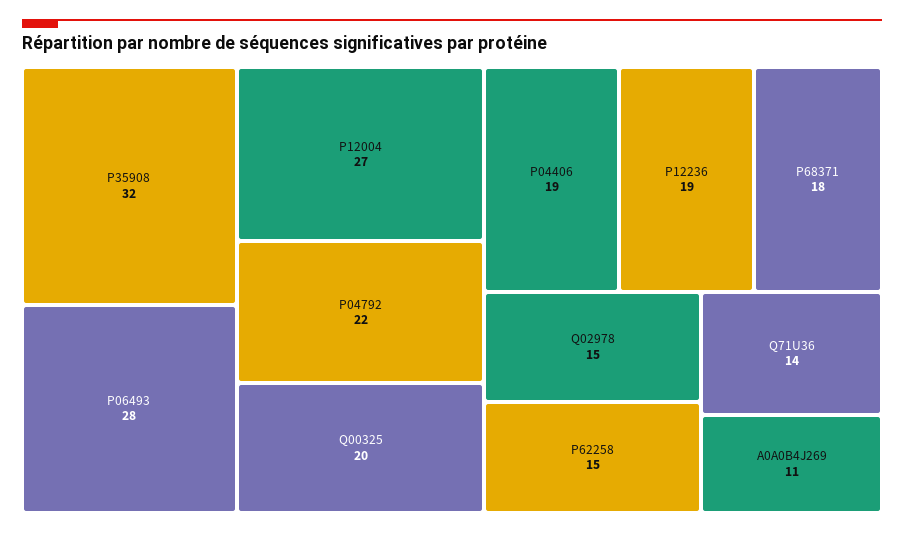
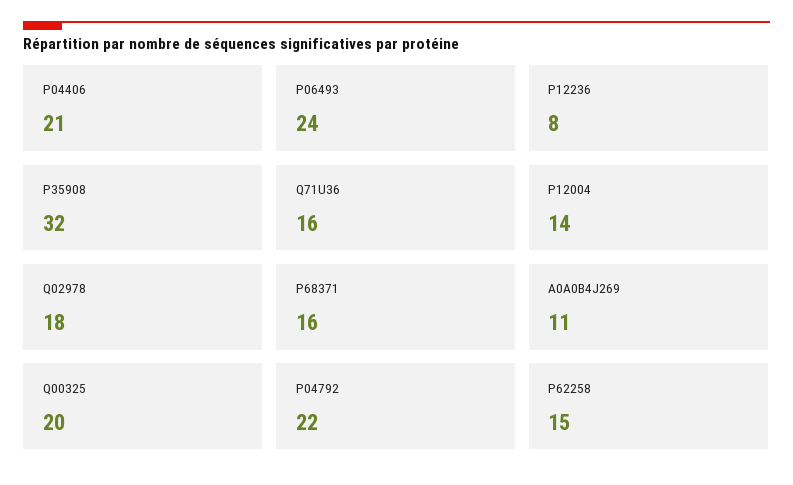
P06493: 28 -> 24
P12004: 27 -> 14
P04406: 19 -> 21
P12236: 19 -> 8
P68371: 18 -> 16
Q02978: 15 -> 18
Q71U36: 14 -> 16

